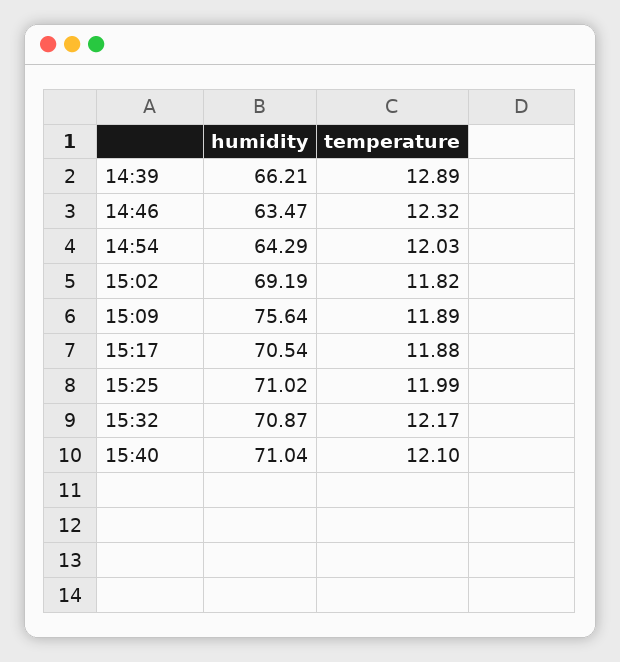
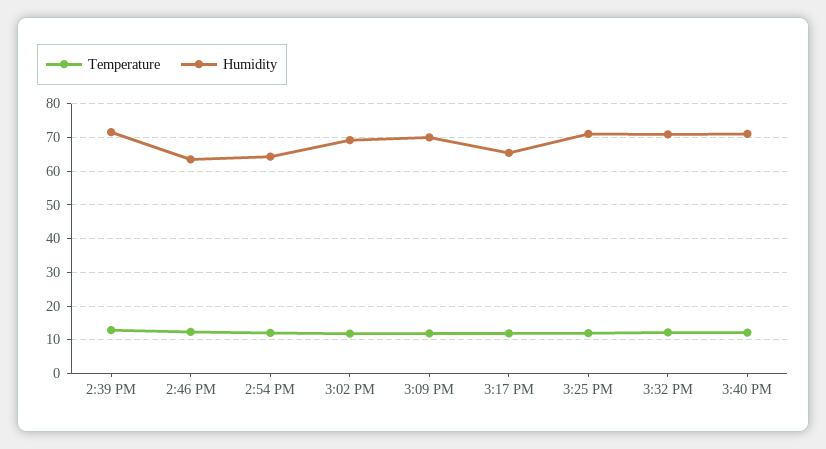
humidity, 14:39: 66.21 -> 72
humidity, 15:09: 75.64 -> 70
humidity, 15:17: 70.54 -> 66

